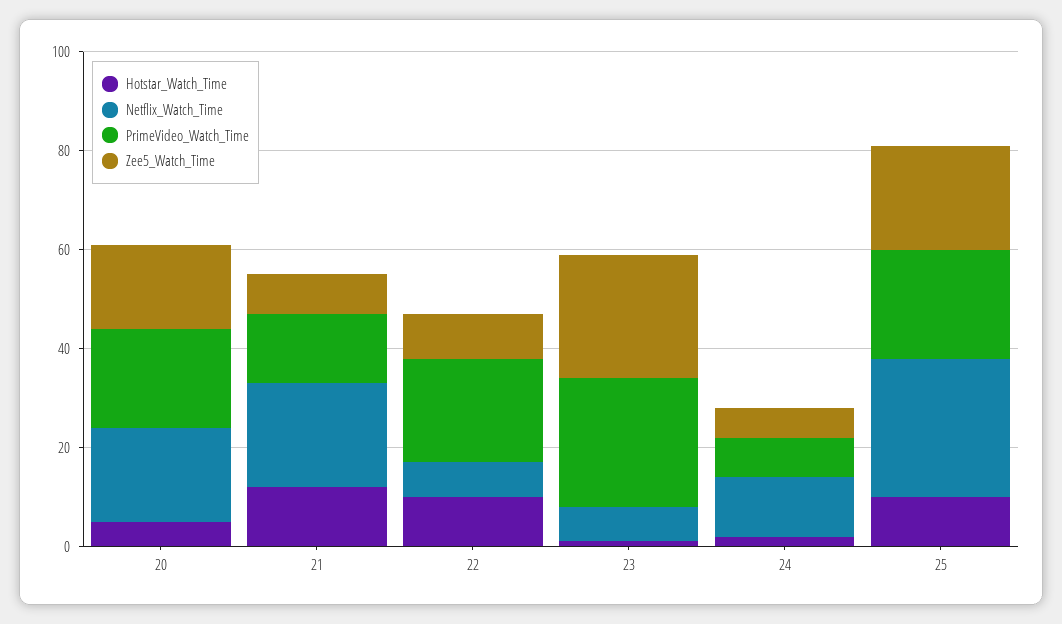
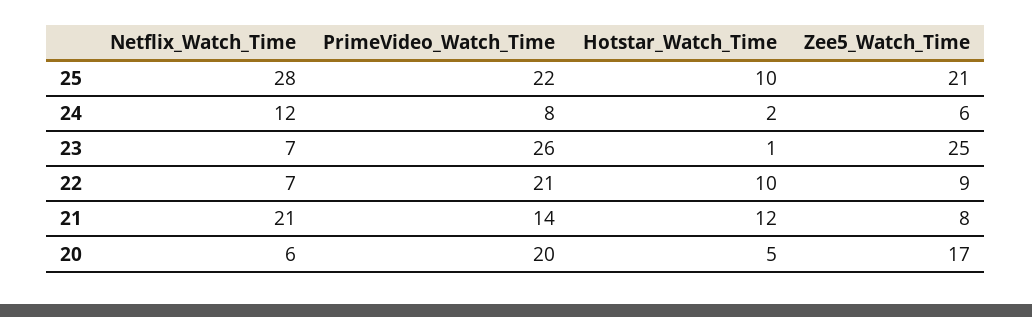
Netflix_Watch_Time, 20: 20 -> 6

